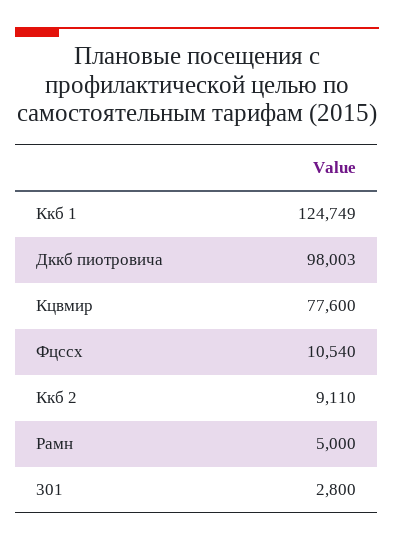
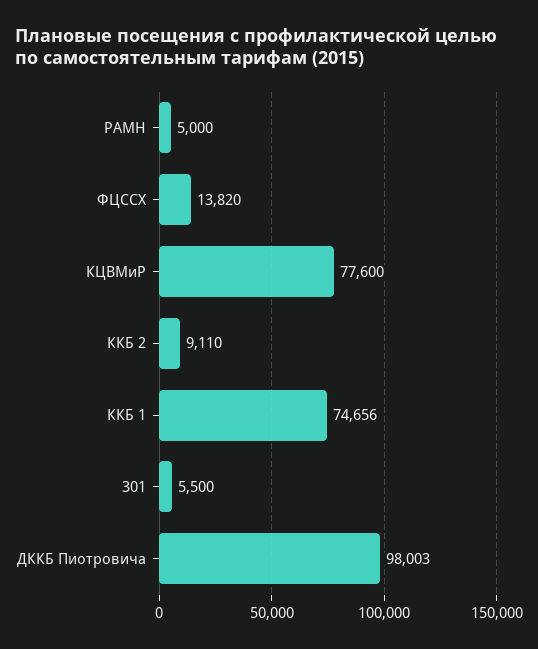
Ккб 1: 124749 -> 74656
Фцссх: 10540 -> 13820
301: 2800 -> 5500

